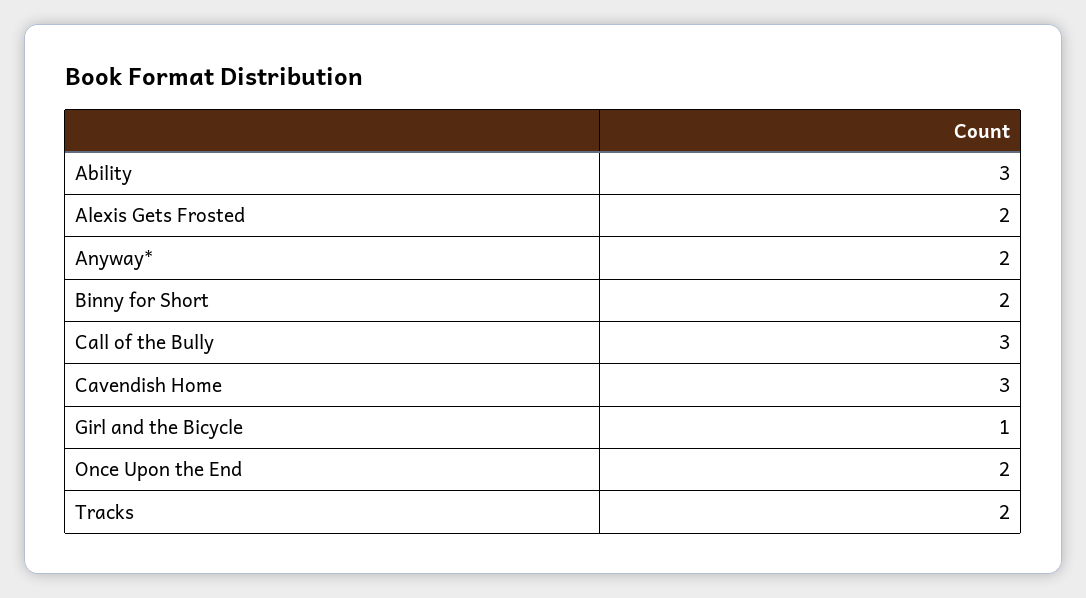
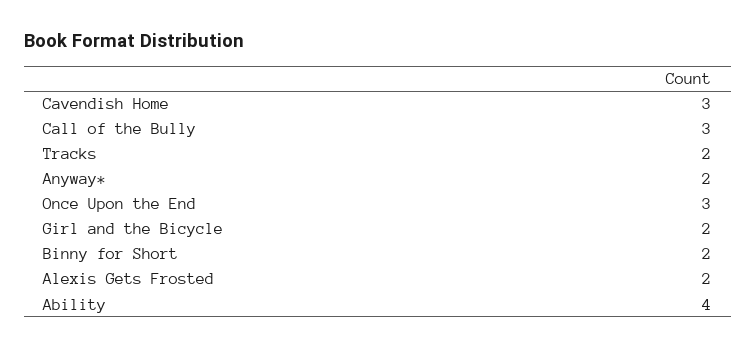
Ability: 3 -> 4
Girl and the Bicycle: 1 -> 2
Once Upon the End: 2 -> 3

